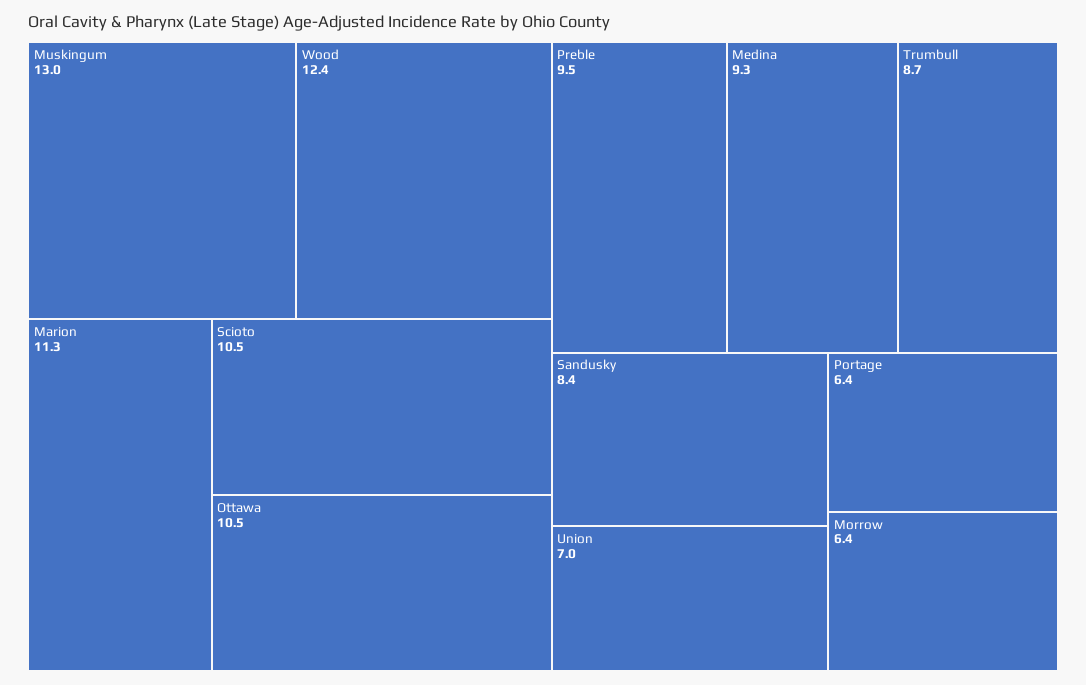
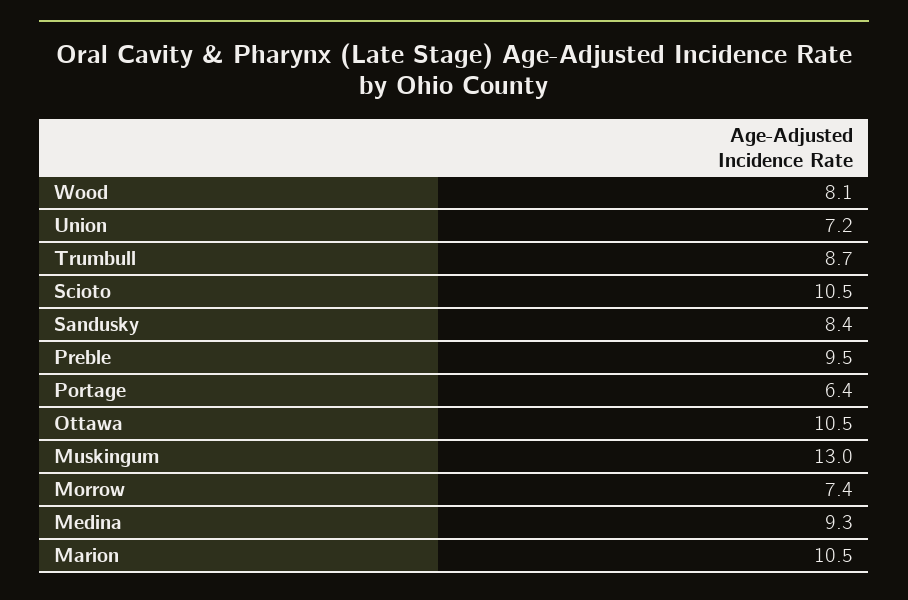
Wood: 12.4 -> 8.1
Marion: 11.3 -> 10.5
Union: 7 -> 7.2
Morrow: 6.4 -> 7.4

